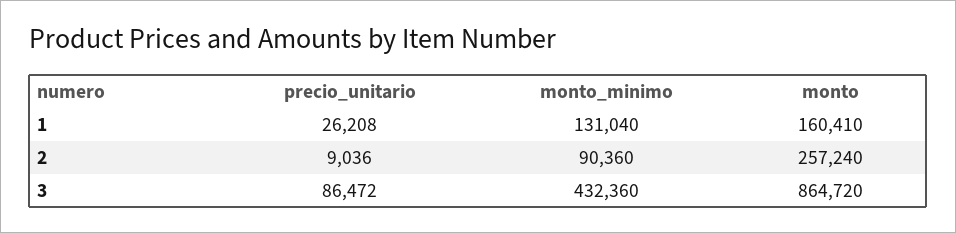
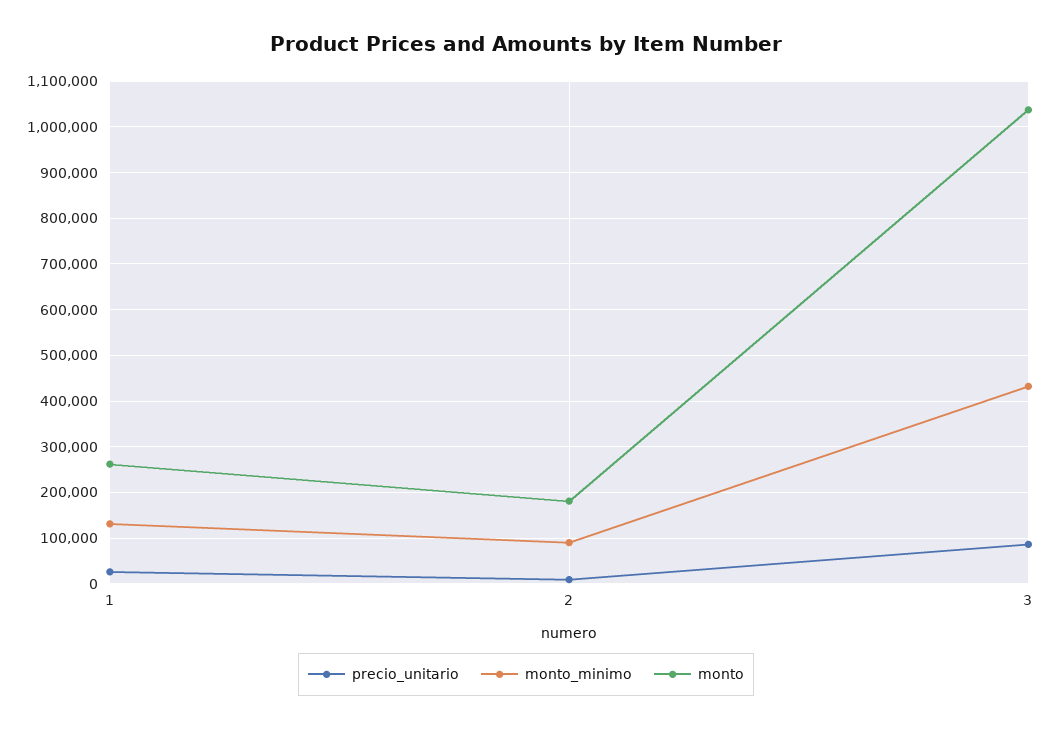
monto, 1: 160410 -> 260000
monto, 2: 257240 -> 180000
monto, 3: 864720 -> 1040000

